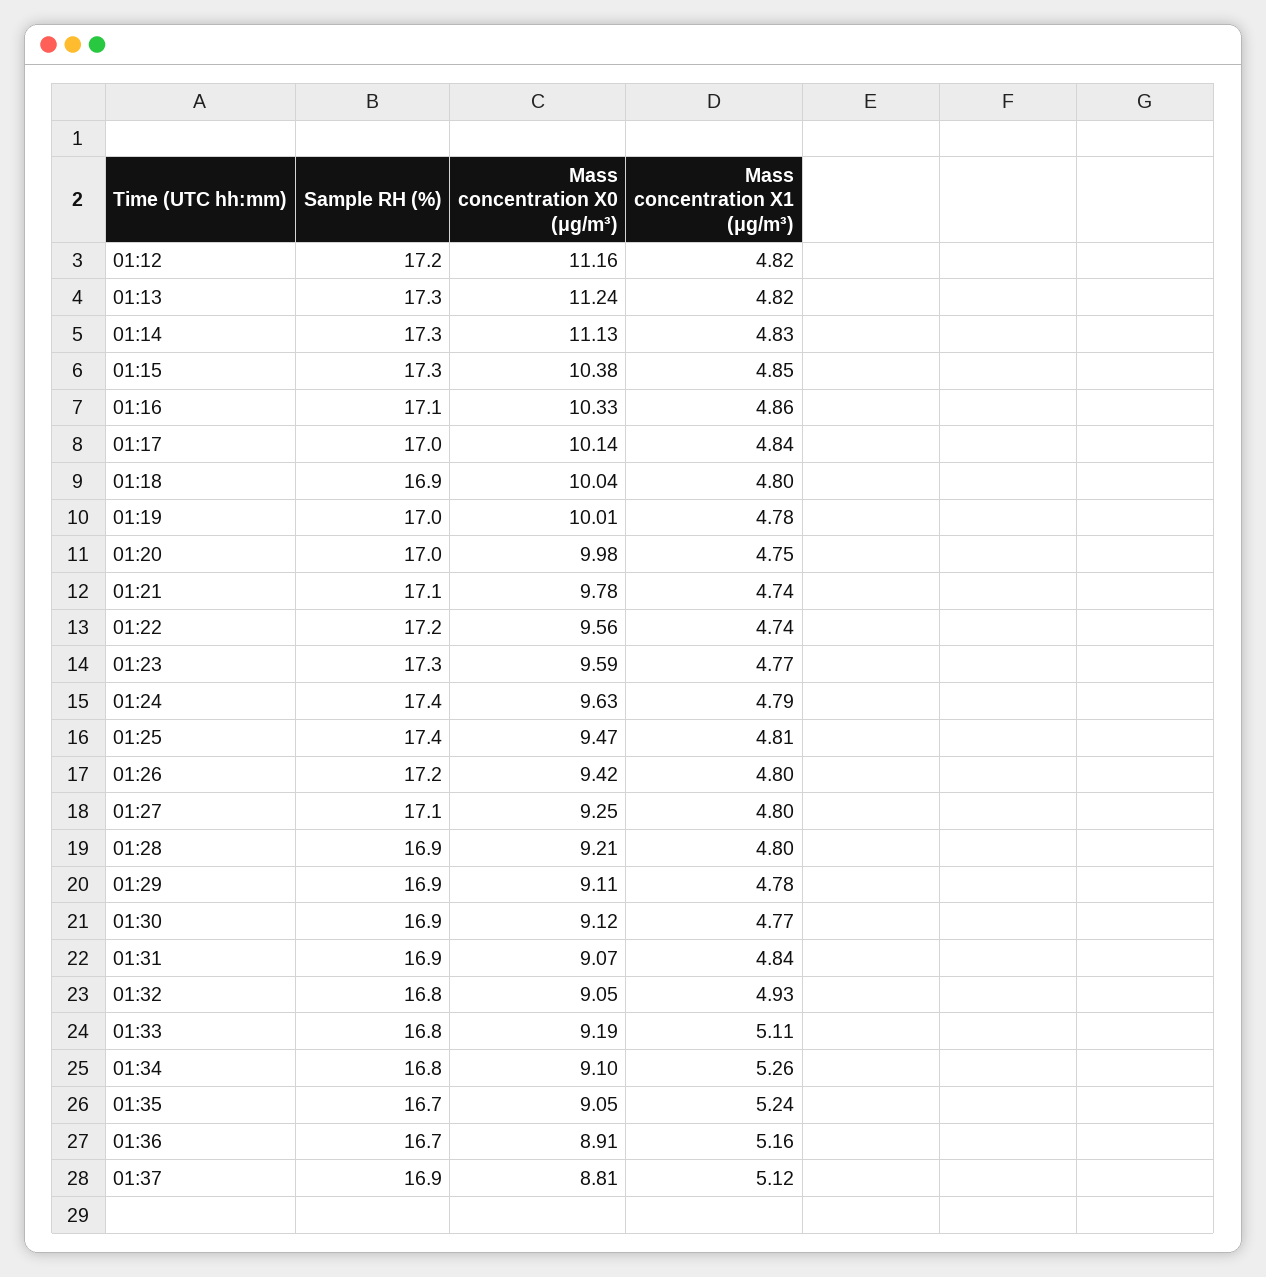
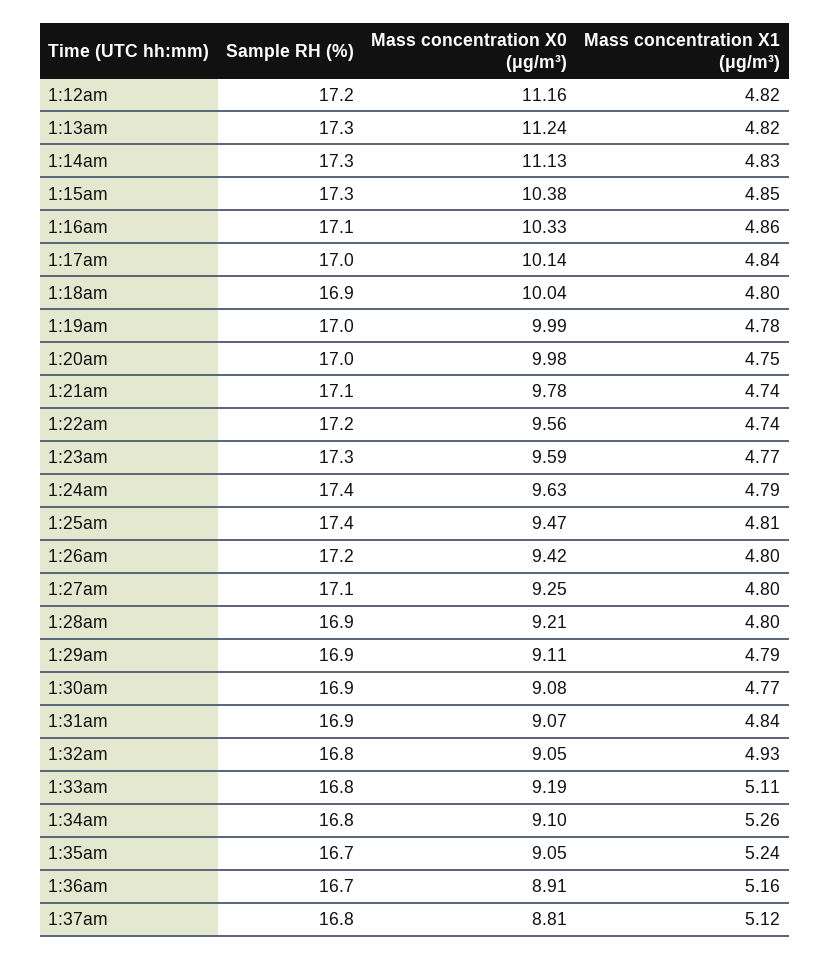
Mass concentration X0 (μg/m³), 01:19: 10.01 -> 9.99
Mass concentration X1 (μg/m³), 01:29: 4.78 -> 4.79
Mass concentration X0 (μg/m³), 01:30: 9.12 -> 9.08
Sample RH (%), 01:37: 16.9 -> 16.8

